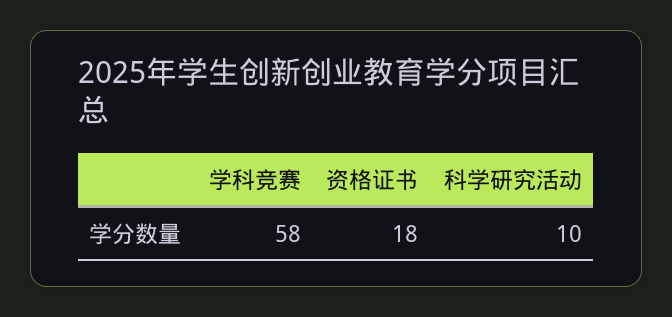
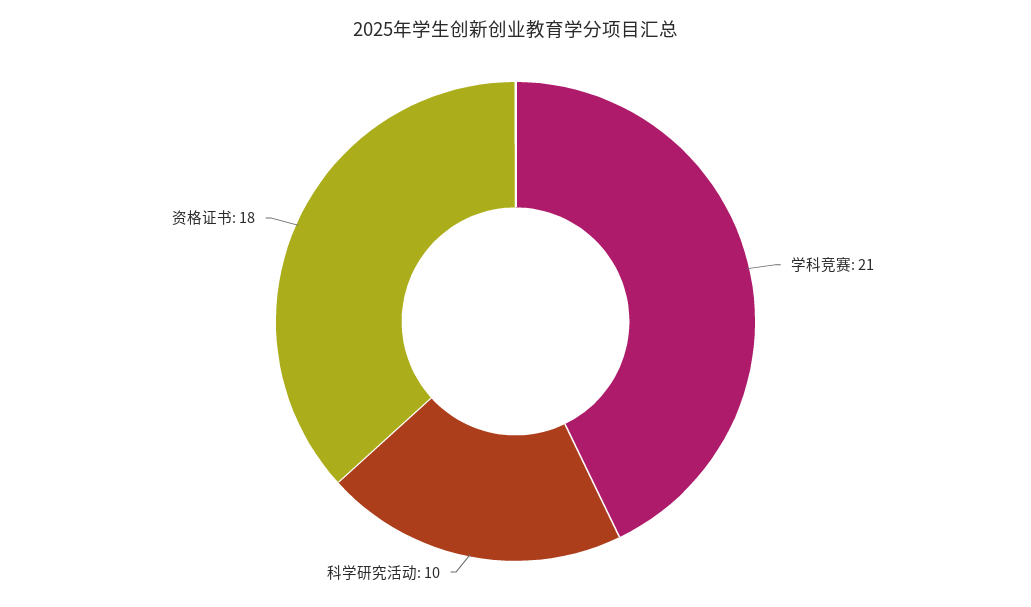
学科竞赛: 58 -> 21

